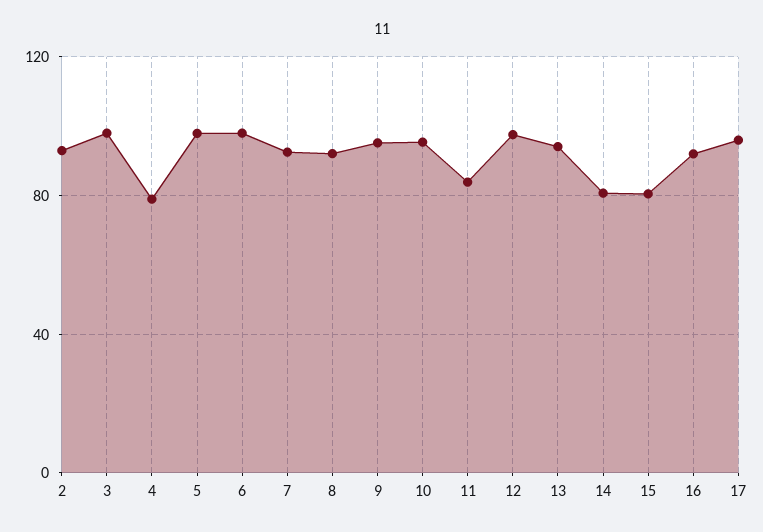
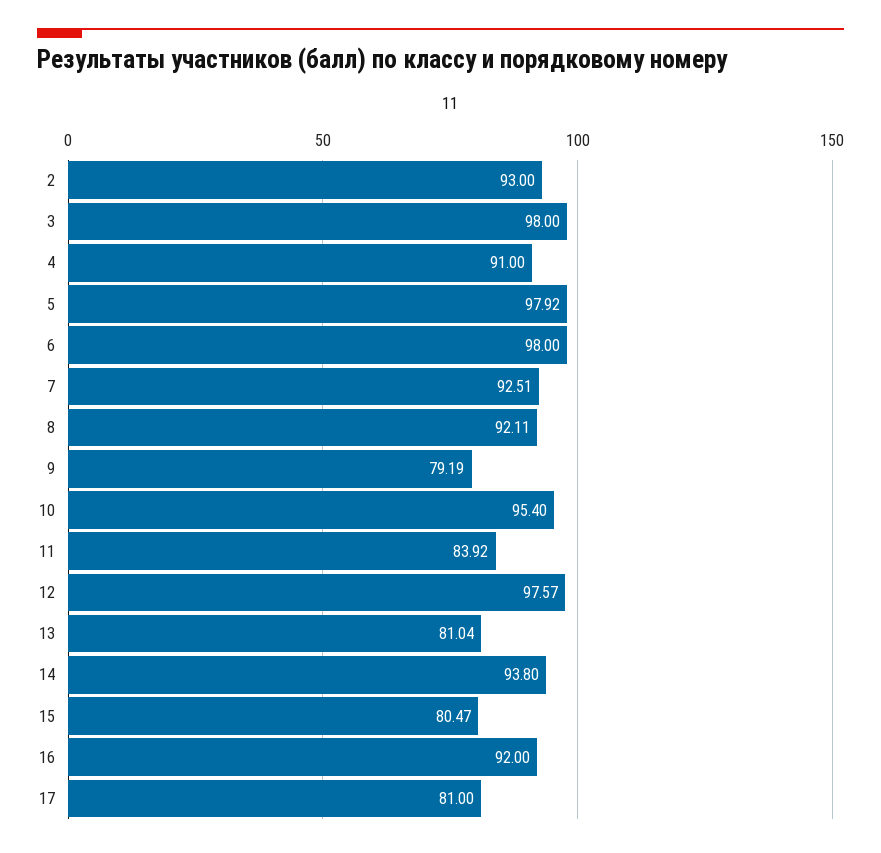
4: 80 -> 91
9: 95 -> 79.19
13: 95 -> 81.04
14: 80 -> 93.8
17: 95 -> 81

